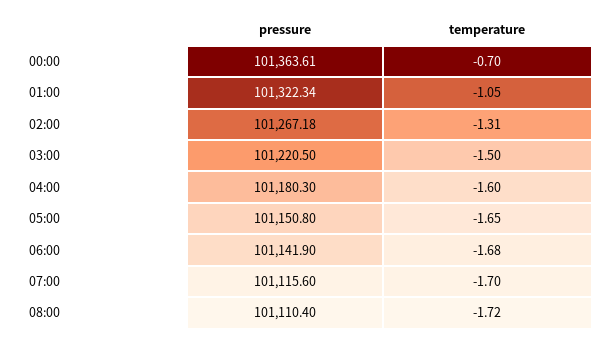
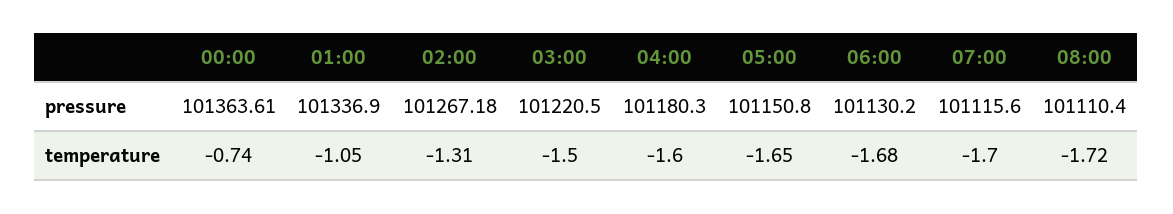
temperature, 00:00: -0.7 -> -0.74
pressure, 01:00: 101322.34 -> 101336.9
pressure, 06:00: 101141.9 -> 101130.2

